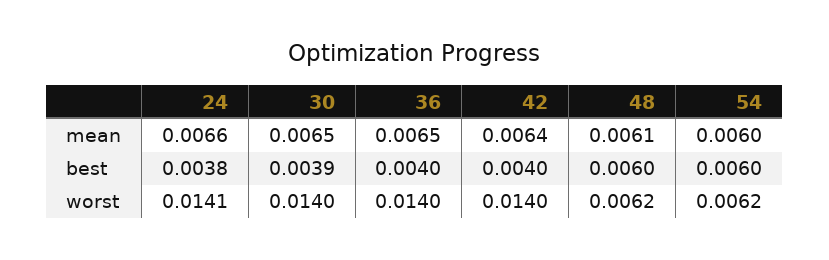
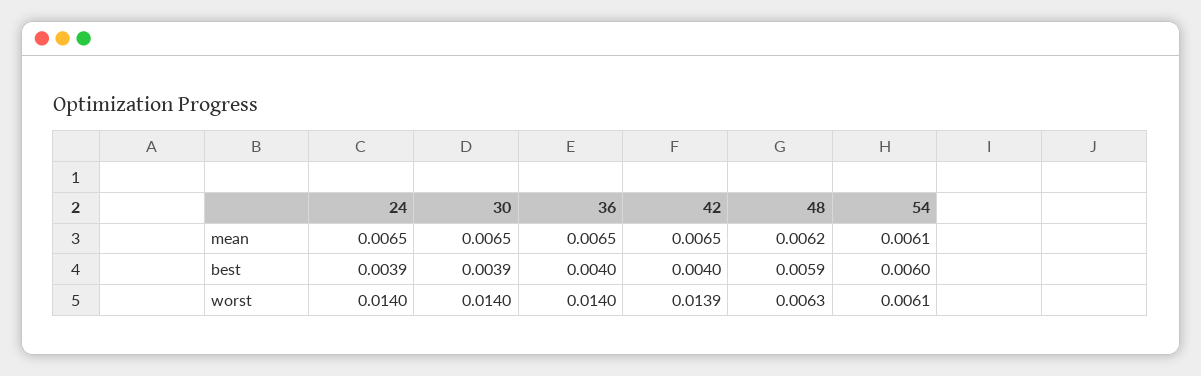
24, mean: 0.0066 -> 0.0065
42, mean: 0.0064 -> 0.0065
48, mean: 0.0061 -> 0.0062
54, mean: 0.006 -> 0.0061
24, best: 0.0038 -> 0.0039
48, best: 0.006 -> 0.0059
24, worst: 0.0141 -> 0.014
42, worst: 0.014 -> 0.0139
48, worst: 0.0062 -> 0.0063
54, worst: 0.0062 -> 0.0061

